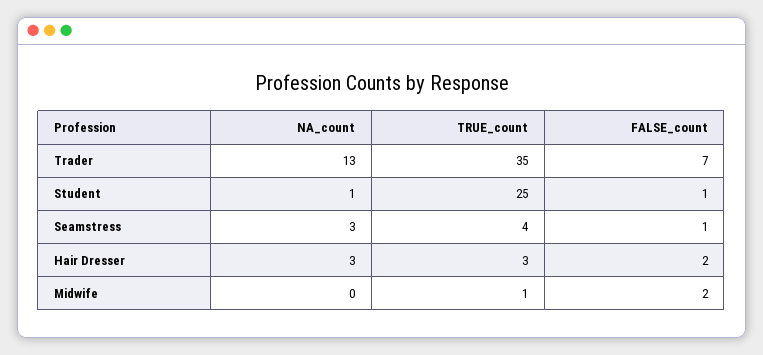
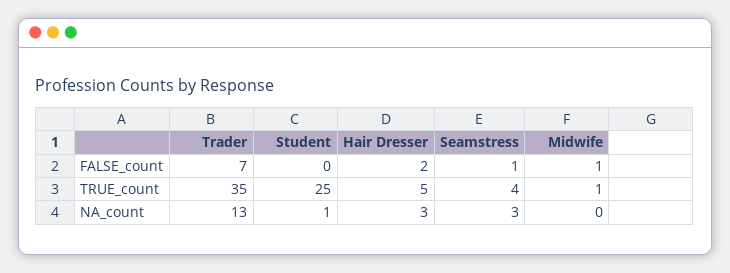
FALSE_count, Student: 1 -> 0
TRUE_count, Hair Dresser: 3 -> 5
FALSE_count, Midwife: 2 -> 1

